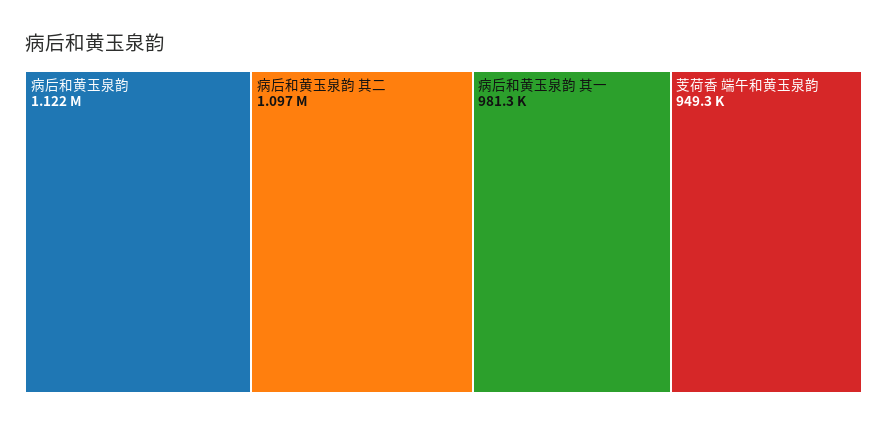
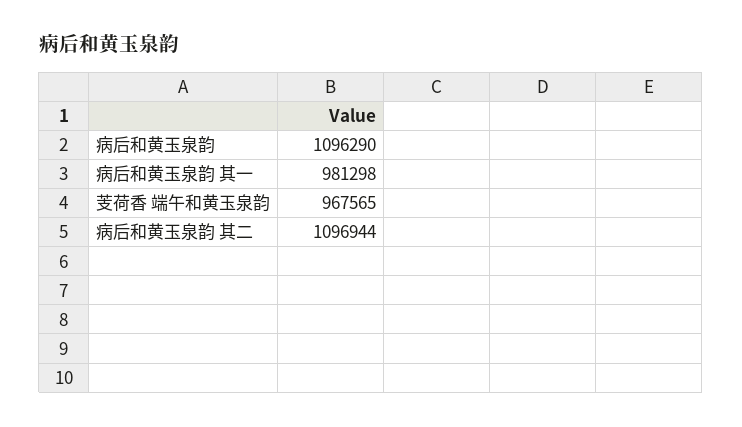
病后和黄玉泉韵: 1122000 -> 1096290
芰荷香 端午和黄玉泉韵: 949300 -> 967565

